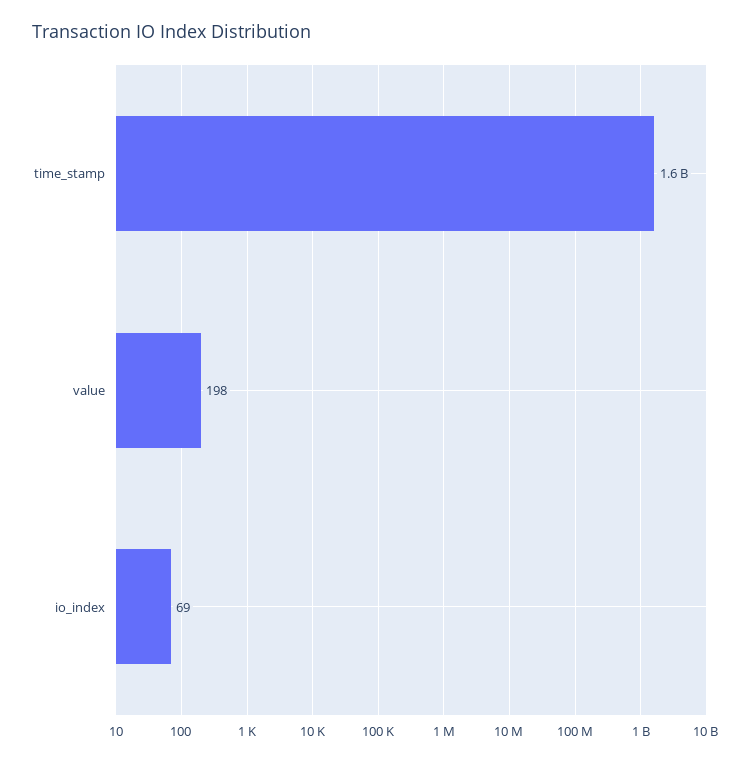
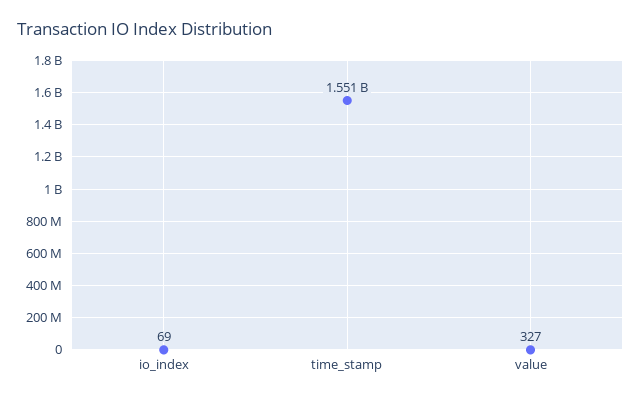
value: 198 -> 327

